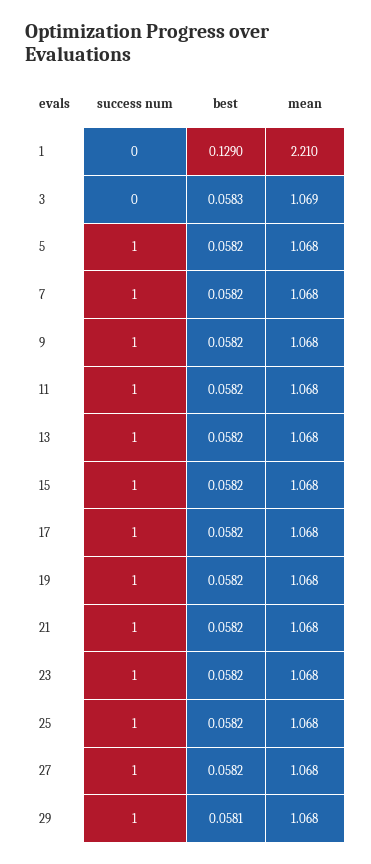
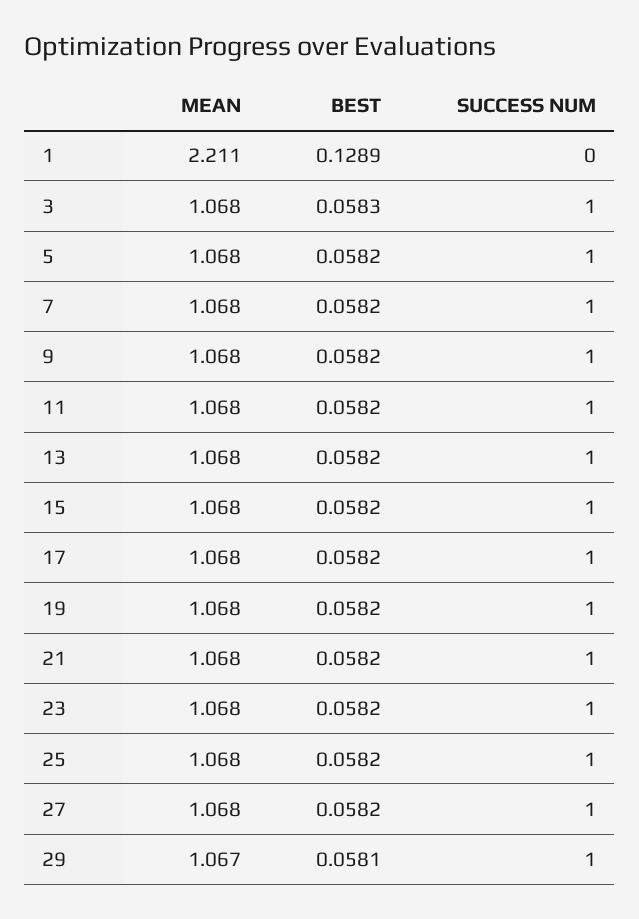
best, 1: 0.129 -> 0.1289
mean, 1: 2.21 -> 2.211
success num, 3: 0 -> 1
mean, 3: 1.069 -> 1.068
mean, 29: 1.068 -> 1.067

